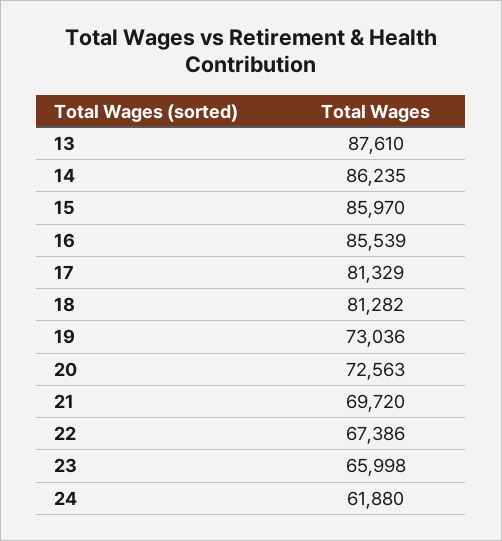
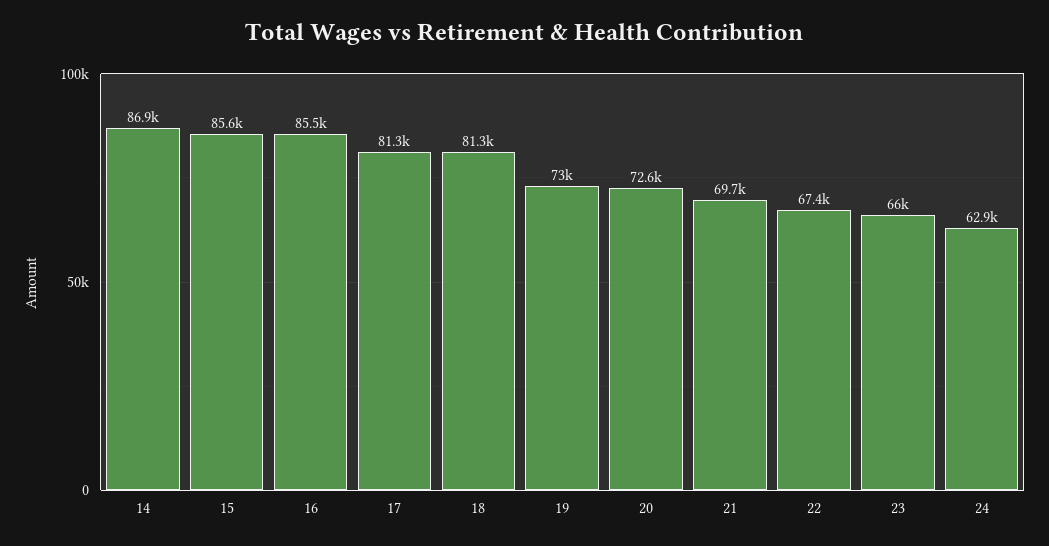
13: 87610 -> none
14: 86235 -> 86900
15: 85970 -> 85600
24: 61880 -> 62900

